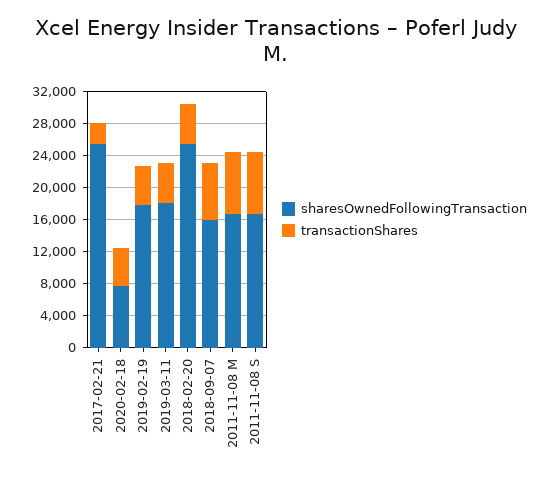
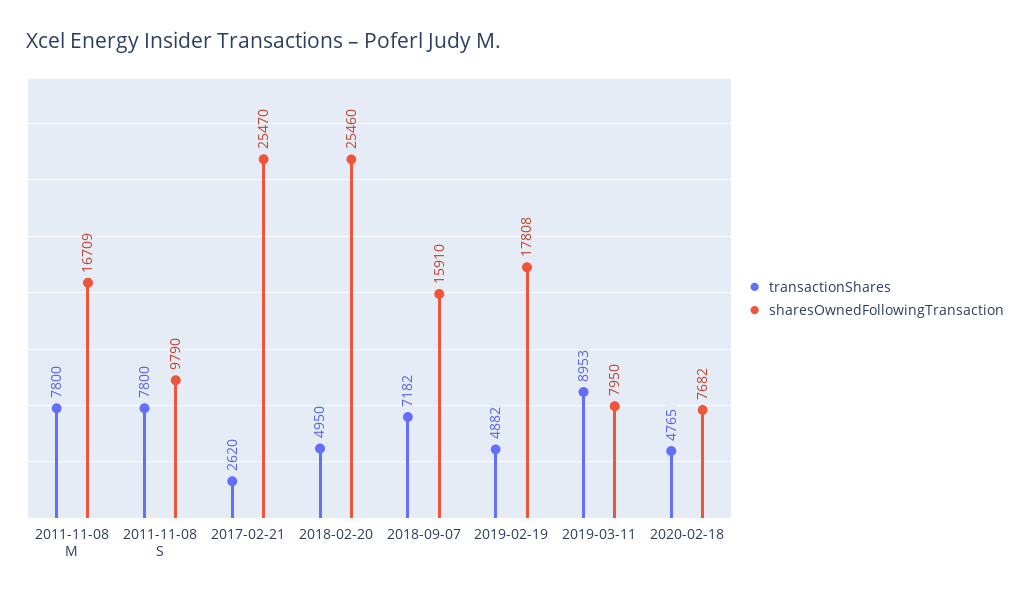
sharesOwnedFollowingTransaction, 2019-03-11: 18000 -> 7950
transactionShares, 2019-03-11: 5000 -> 8953
sharesOwnedFollowingTransaction, 2011-11-08 S: 17000 -> 9790

